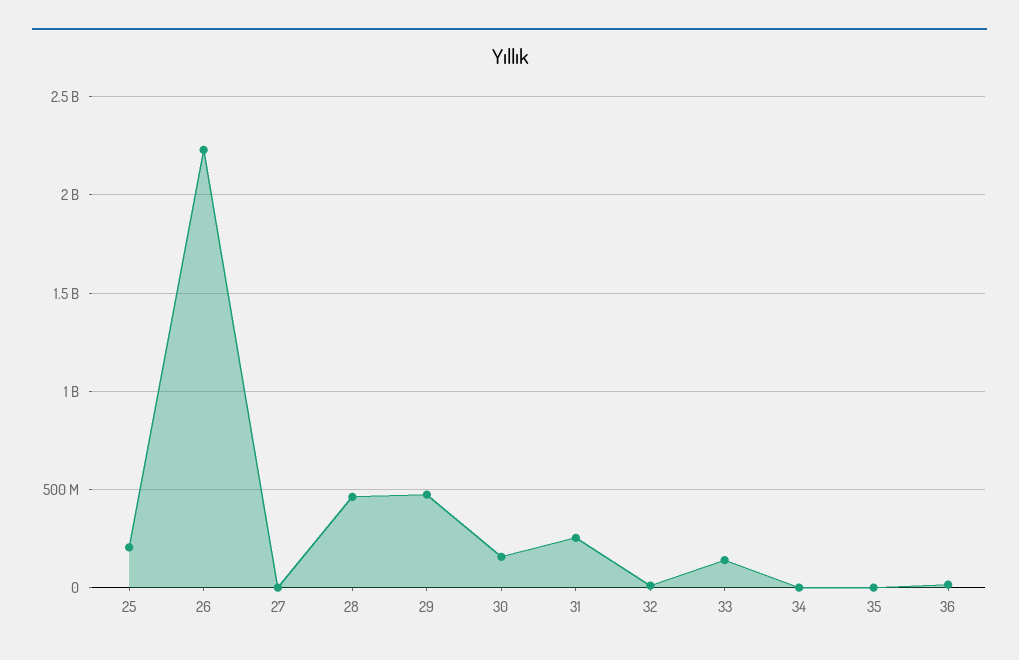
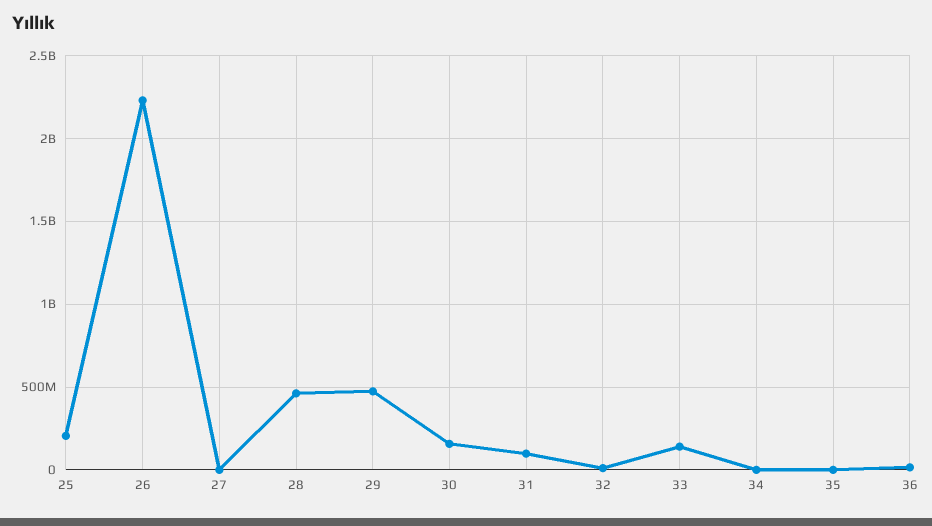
31: 250000000 -> 100000000

